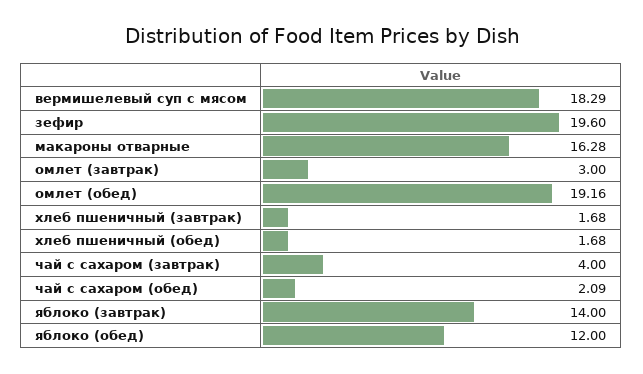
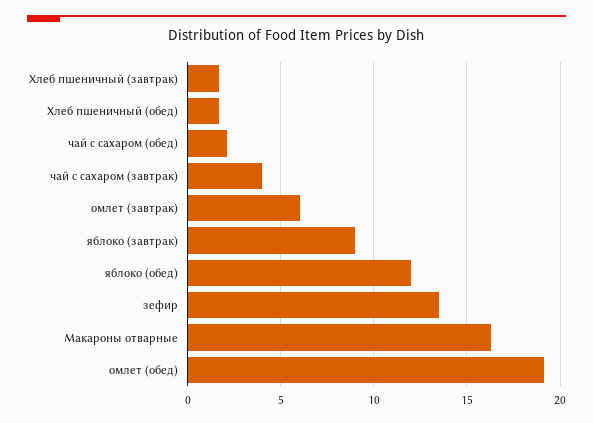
вермишелевый суп с мясом: 18.29 -> none
зефир: 19.6 -> 13.5
омлет (завтрак): 3 -> 6
яблоко (завтрак): 14 -> 9

